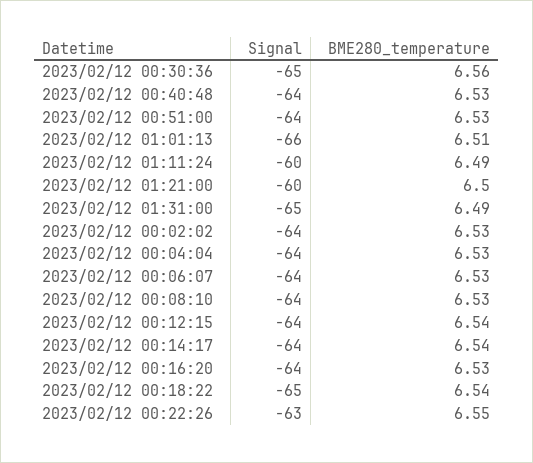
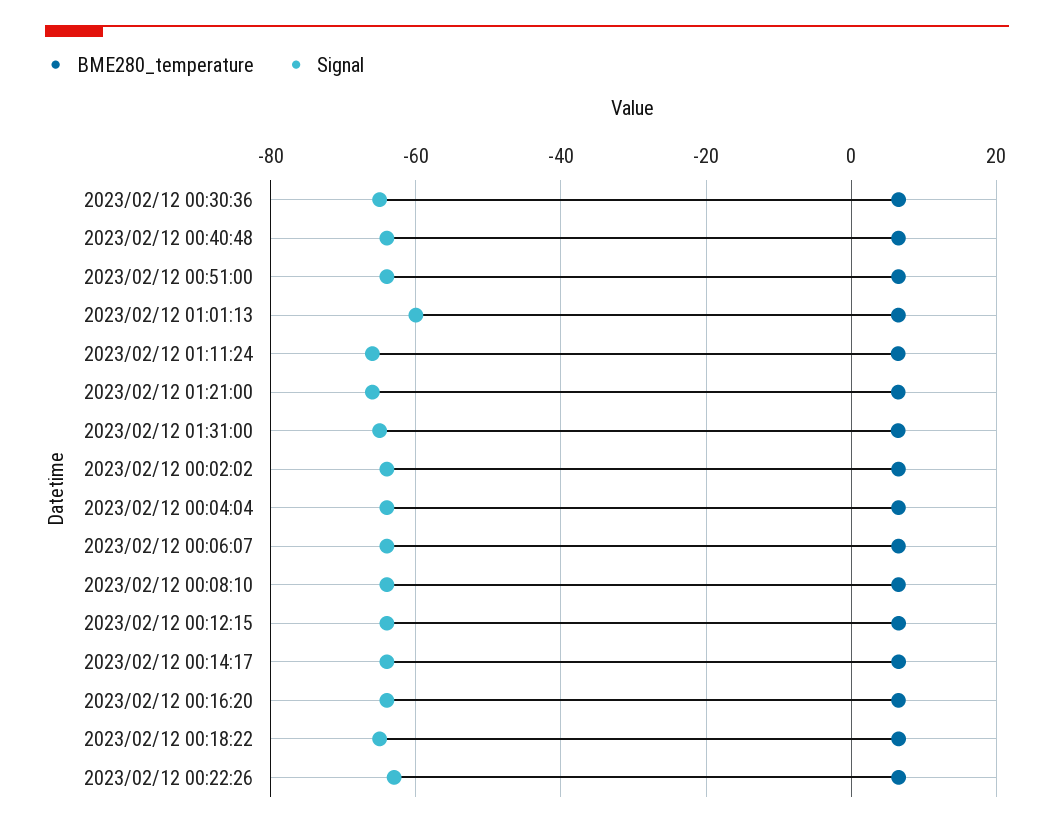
Signal, 2023/02/12 01:01:13: -66 -> -60
Signal, 2023/02/12 01:11:24: -60 -> -66
Signal, 2023/02/12 01:21:00: -60 -> -66

